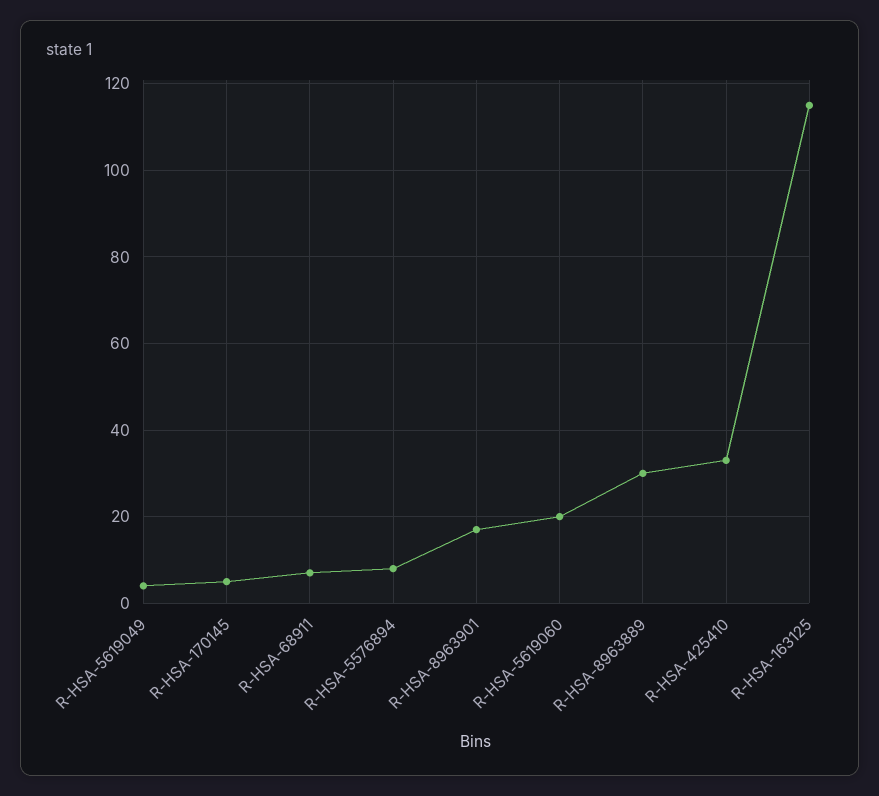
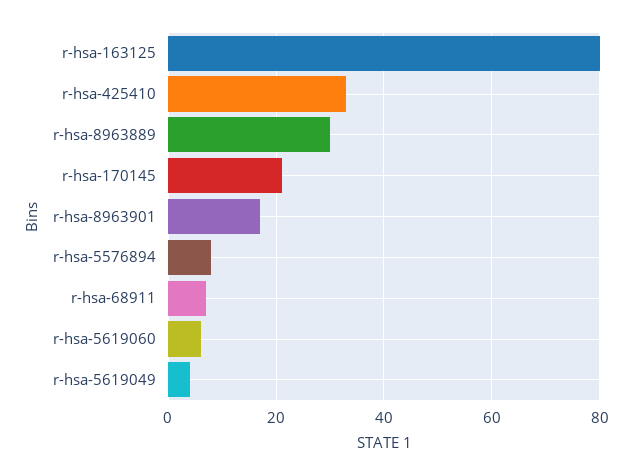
R-HSA-170145: 5 -> 20
R-HSA-5619060: 20 -> 5
R-HSA-163125: 115 -> 80

